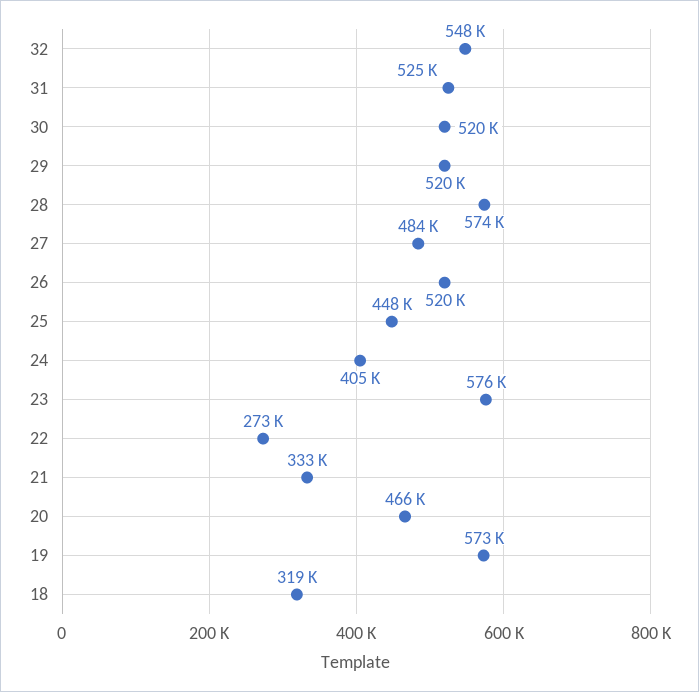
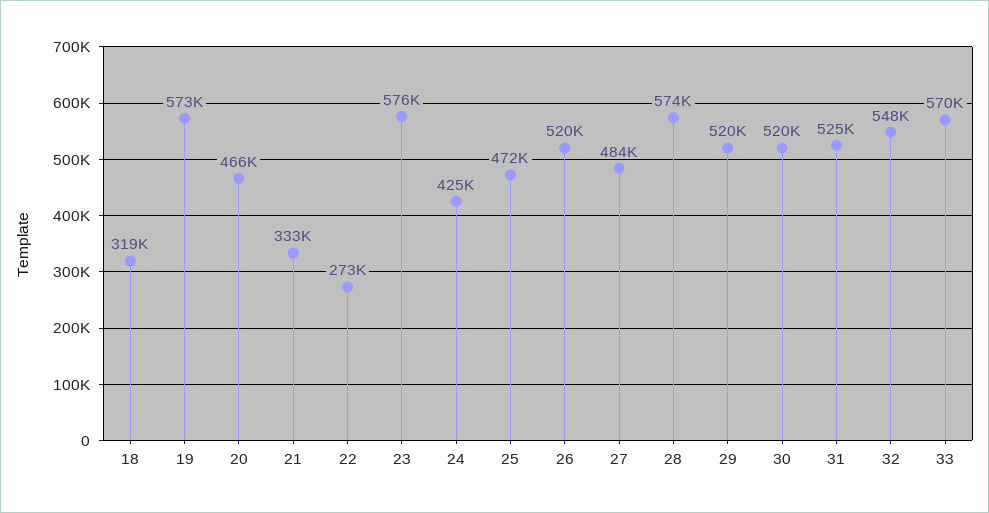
25: 448000 -> 472000
24: 405000 -> 425000
33: none -> 570000

